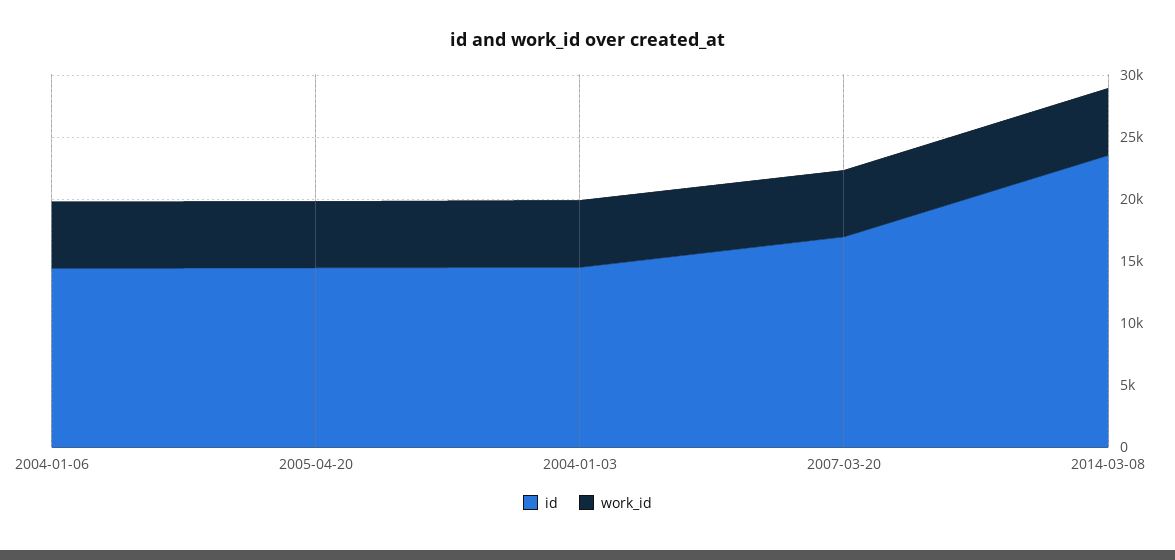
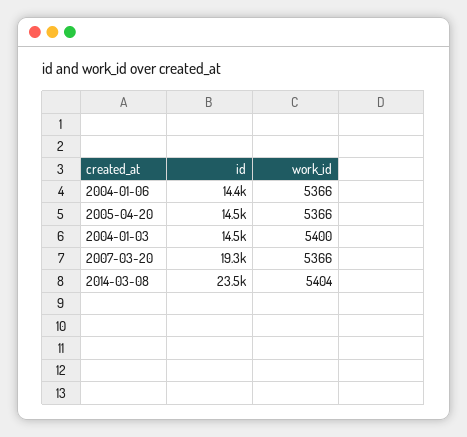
id, 2007-03-20: 17000 -> 19300

